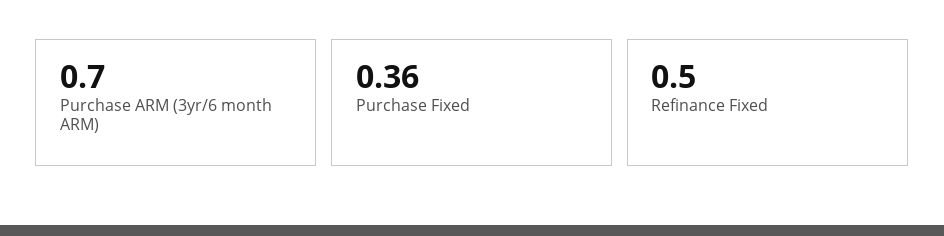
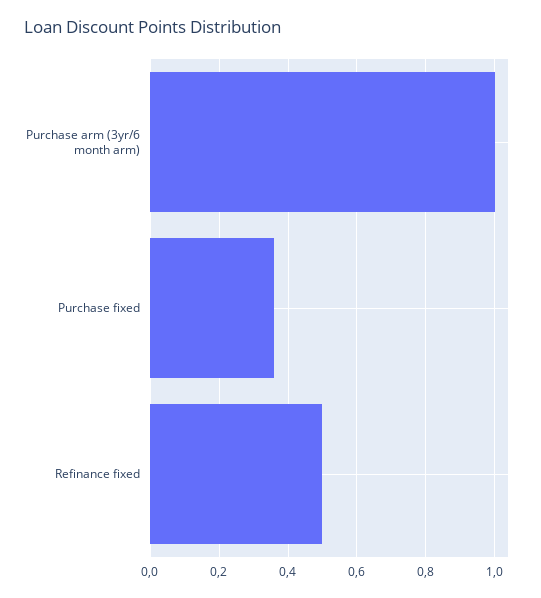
Purchase ARM (3yr/6 month ARM): 0.7 -> 1

